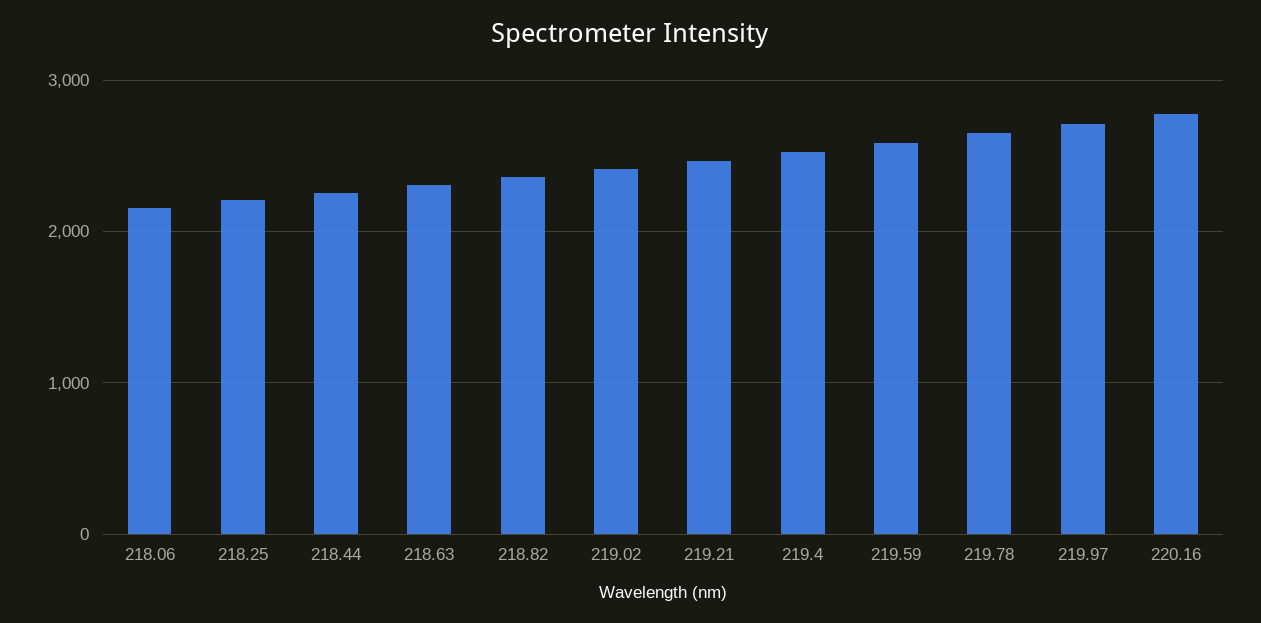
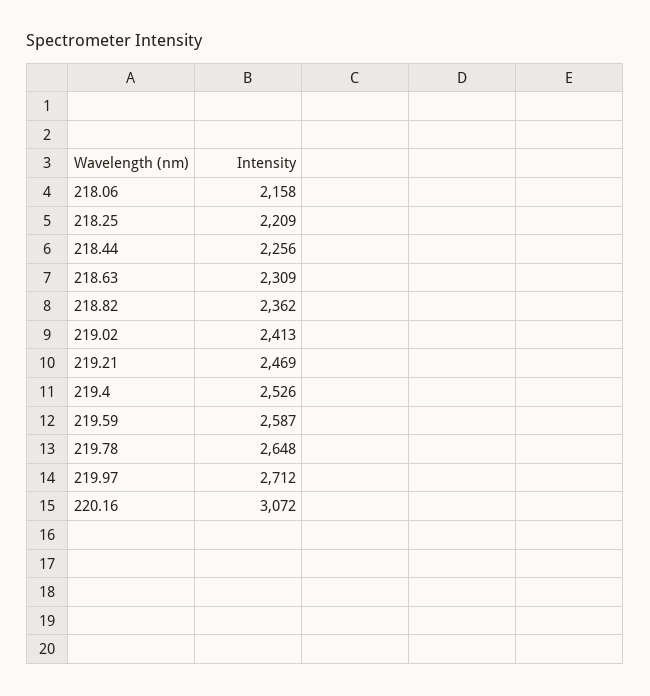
220.16: 2800 -> 3072

